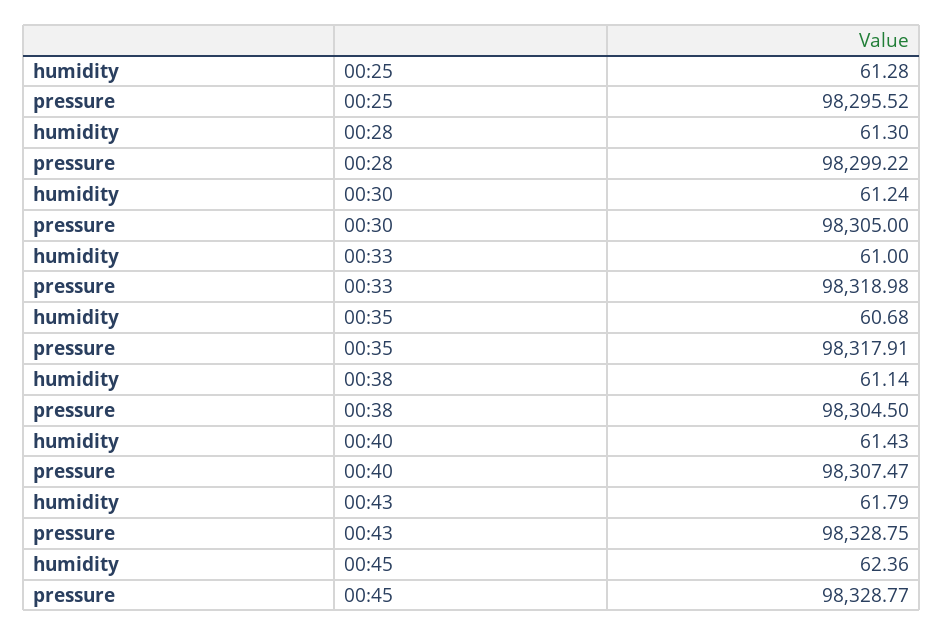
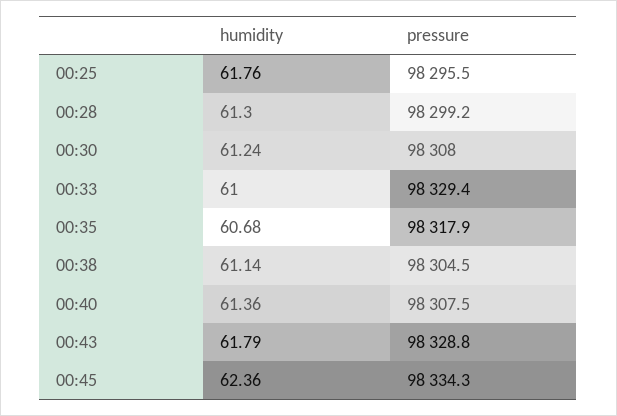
humidity, 00:25: 61.28 -> 61.76
pressure, 00:30: 98305 -> 98308
pressure, 00:33: 98318.98 -> 98329.4
humidity, 00:40: 61.43 -> 61.36
pressure, 00:45: 98328.77 -> 98334.3

